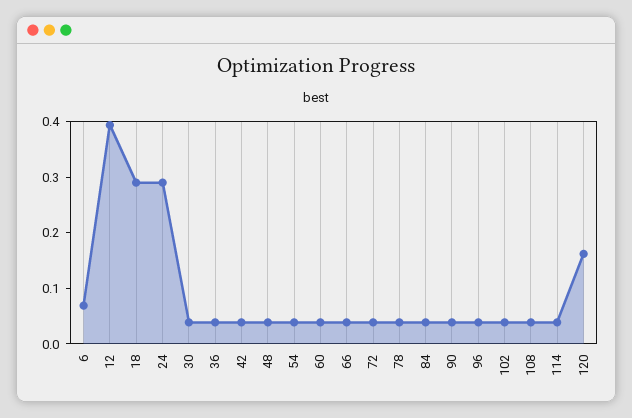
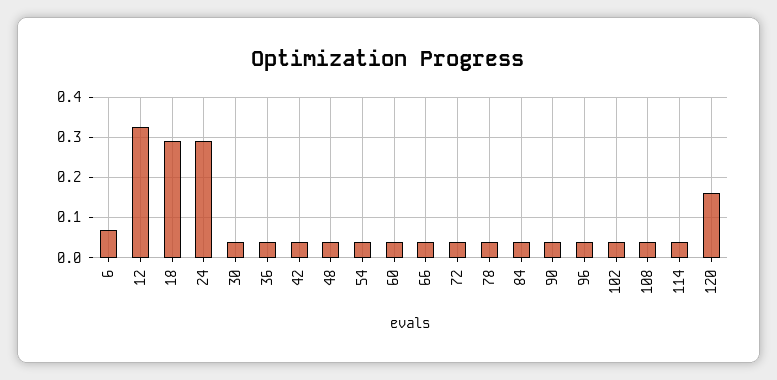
12: 0.4 -> 0.32

